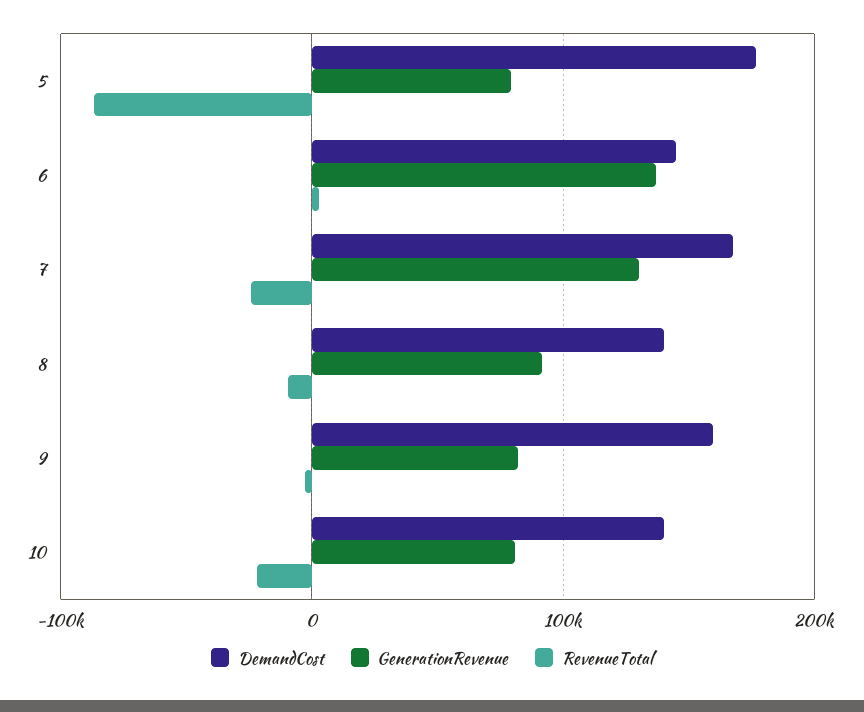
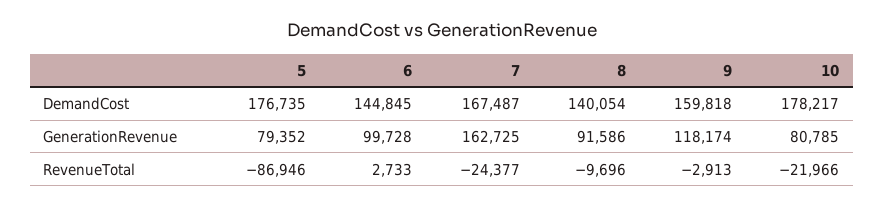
GenerationRevenue, 6: 140000 -> 99728
GenerationRevenue, 7: 130000 -> 162725
GenerationRevenue, 9: 80000 -> 118174
DemandCost, 10: 140000 -> 178217

